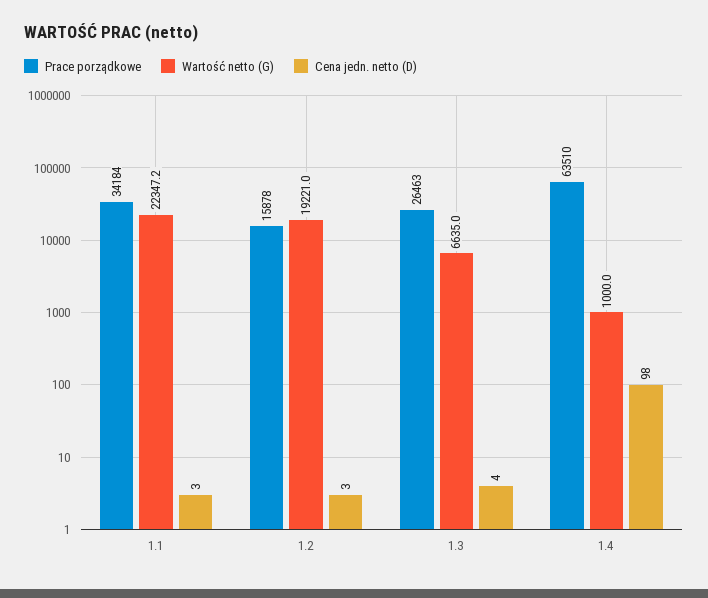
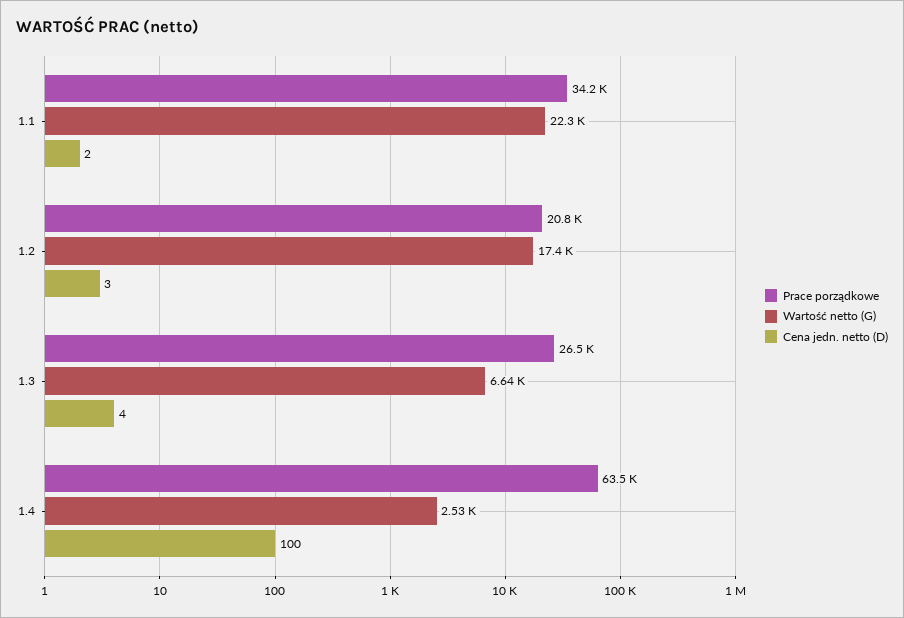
Cena jedn. netto (D), 1.1: 3 -> 2
Prace porządkowe, 1.2: 15878 -> 20800
Wartość netto (G), 1.2: 19221 -> 17400
Wartość netto (G), 1.4: 1000 -> 2530
Cena jedn. netto (D), 1.4: 98 -> 100

